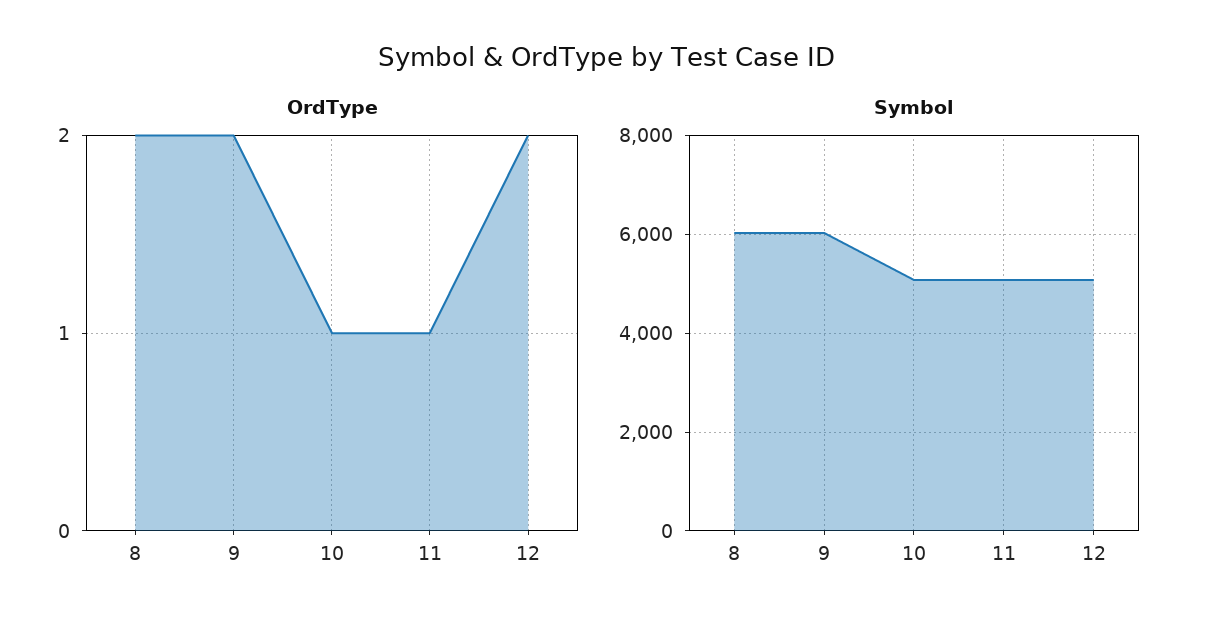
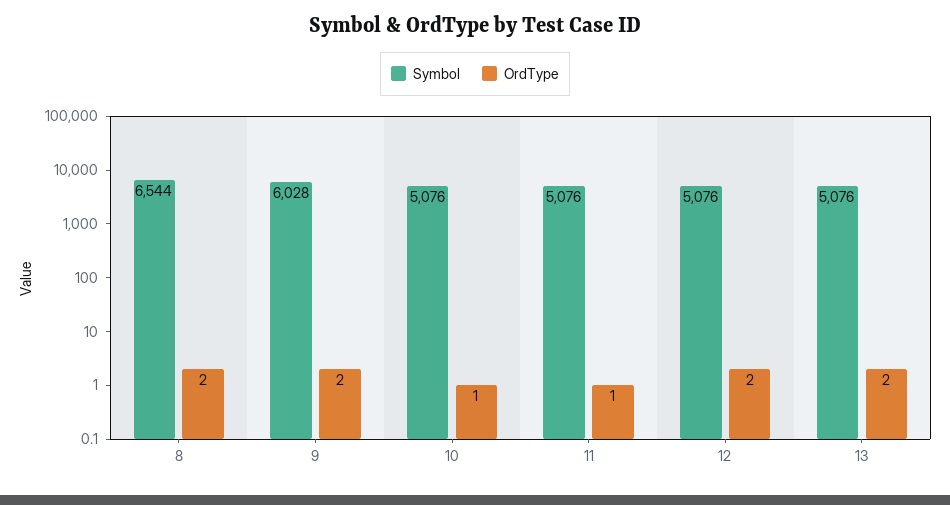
Symbol, 8: 6000 -> 6544
Symbol, 13: none -> 5076
OrdType, 13: none -> 2

